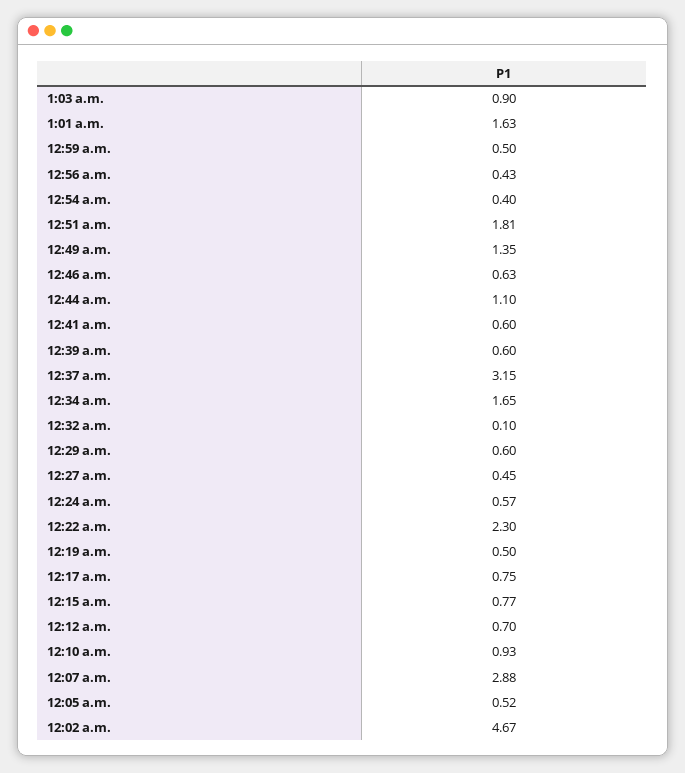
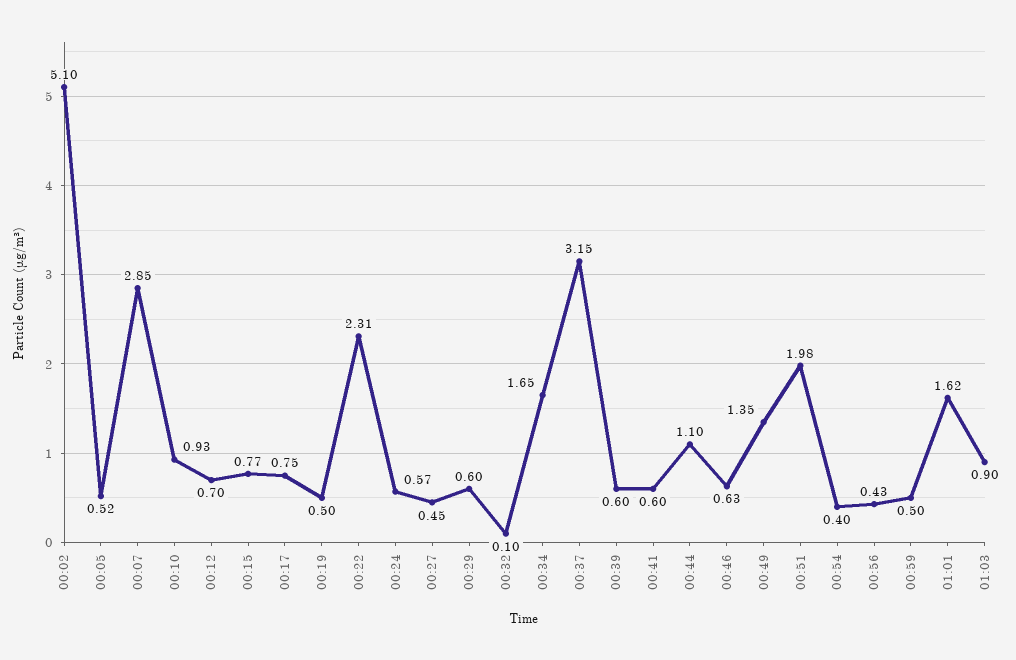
1:01 a.m.: 1.63 -> 1.62
12:51 a.m.: 1.81 -> 1.98
12:22 a.m.: 2.3 -> 2.31
12:07 a.m.: 2.88 -> 2.85
12:02 a.m.: 4.67 -> 5.1

